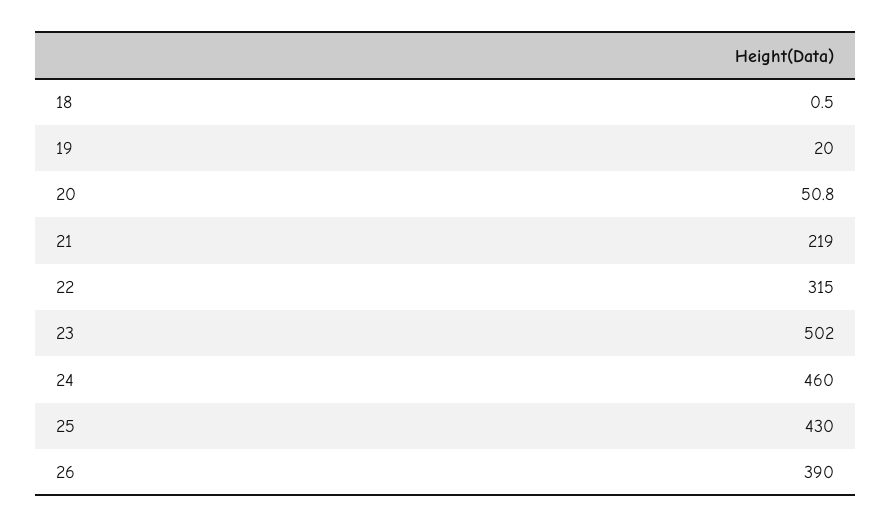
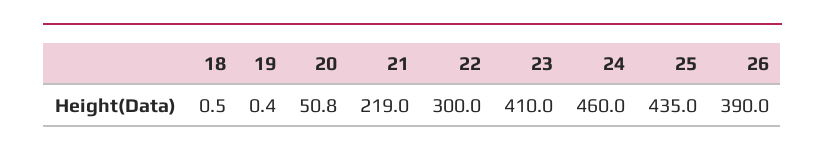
19: 20 -> 0.4
22: 315 -> 300
23: 502 -> 410
25: 430 -> 435

